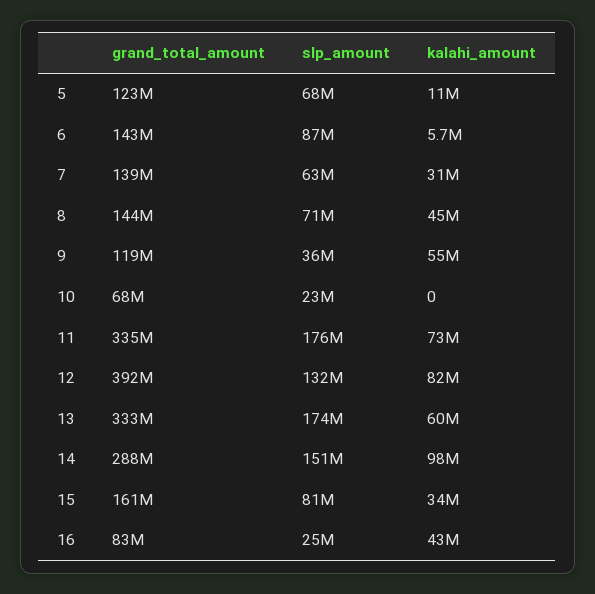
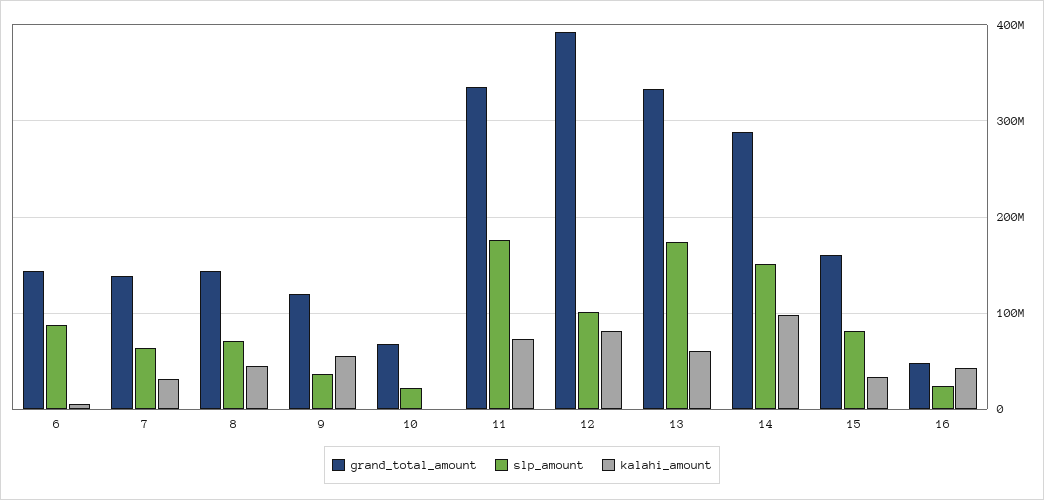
grand_total_amount, 5: 123000000 -> none
slp_amount, 5: 68000000 -> none
kalahi_amount, 5: 11000000 -> none
slp_amount, 12: 132000000 -> 100000000
grand_total_amount, 16: 83000000 -> 50000000

